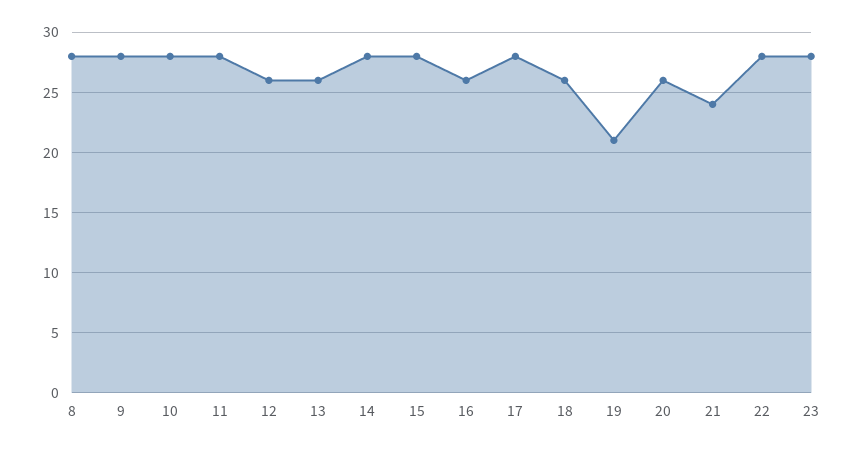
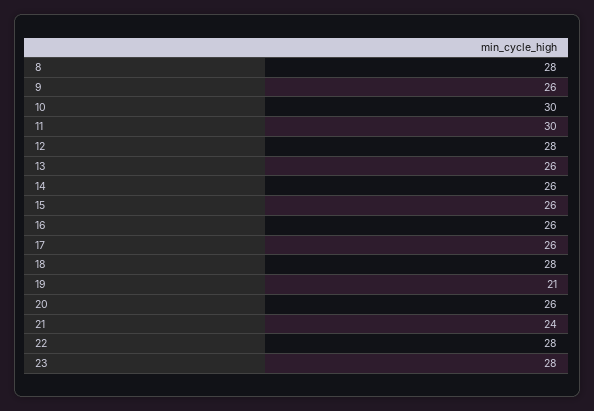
9: 28 -> 26
10: 28 -> 30
11: 28 -> 30
12: 26 -> 28
14: 28 -> 26
15: 28 -> 26
17: 28 -> 26
18: 26 -> 28

